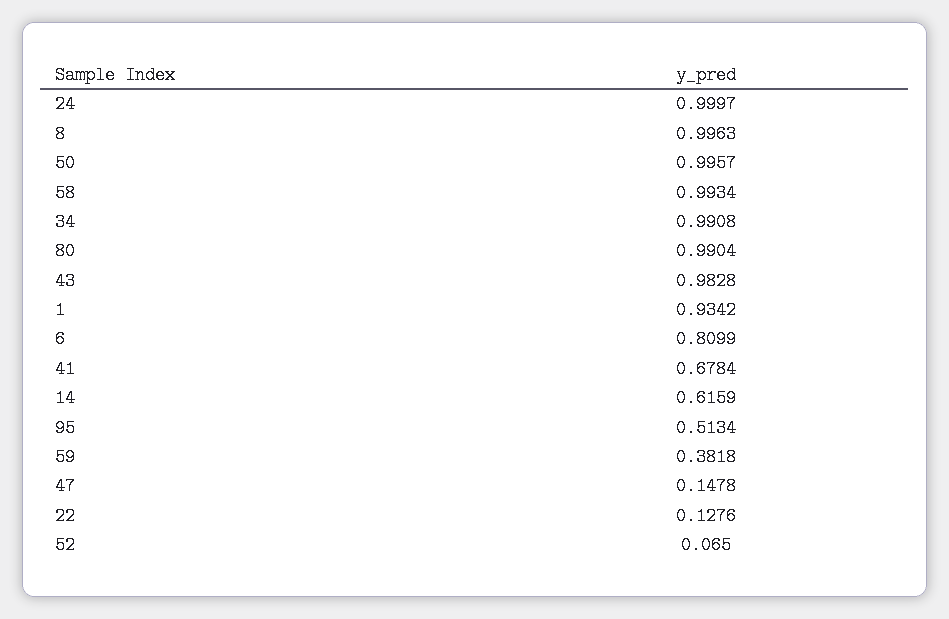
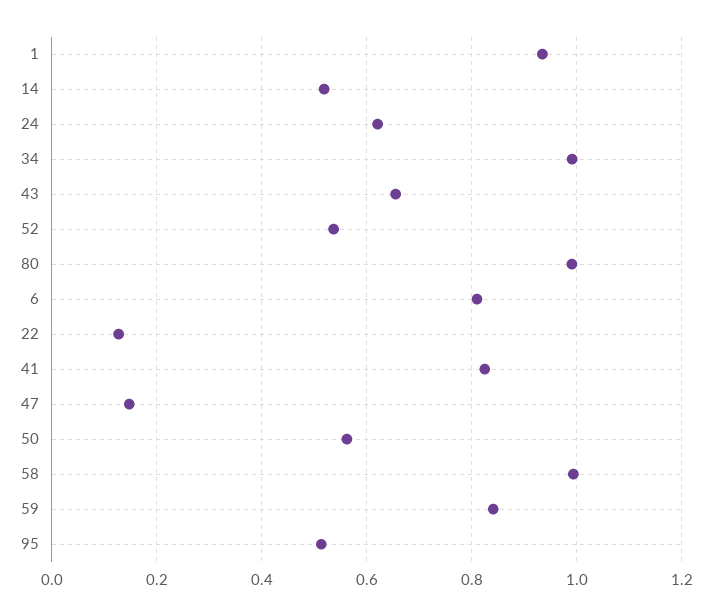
24: 0.9997 -> 0.62
8: 0.9963 -> none
50: 0.9957 -> 0.56
43: 0.9828 -> 0.66
41: 0.6784 -> 0.82
14: 0.6159 -> 0.52
59: 0.3818 -> 0.84
52: 0.065 -> 0.54

